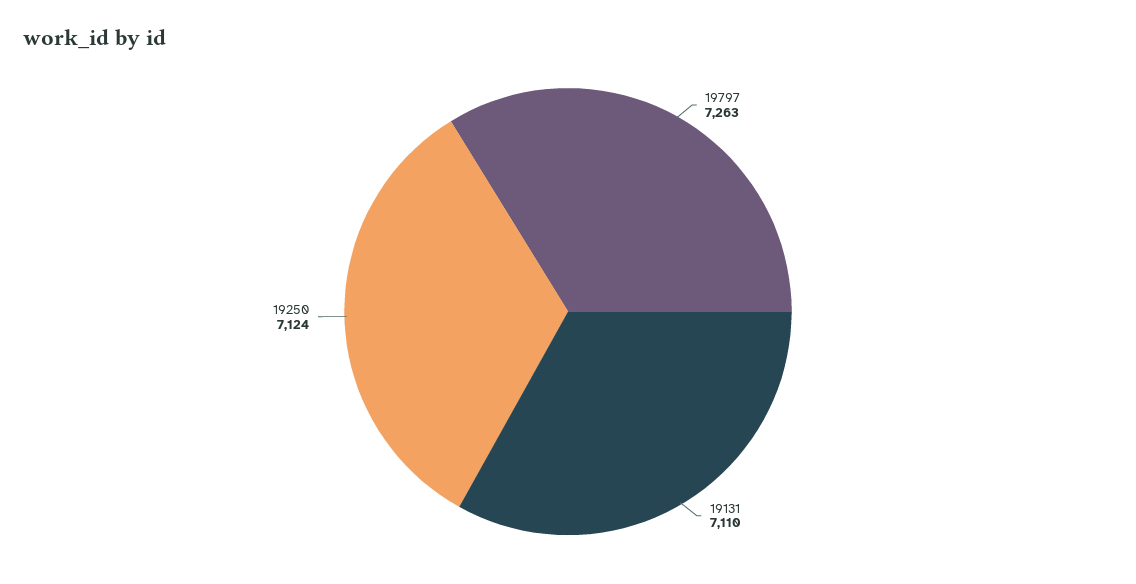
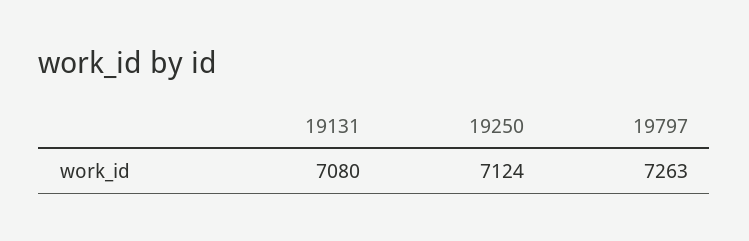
19131: 7110 -> 7080

